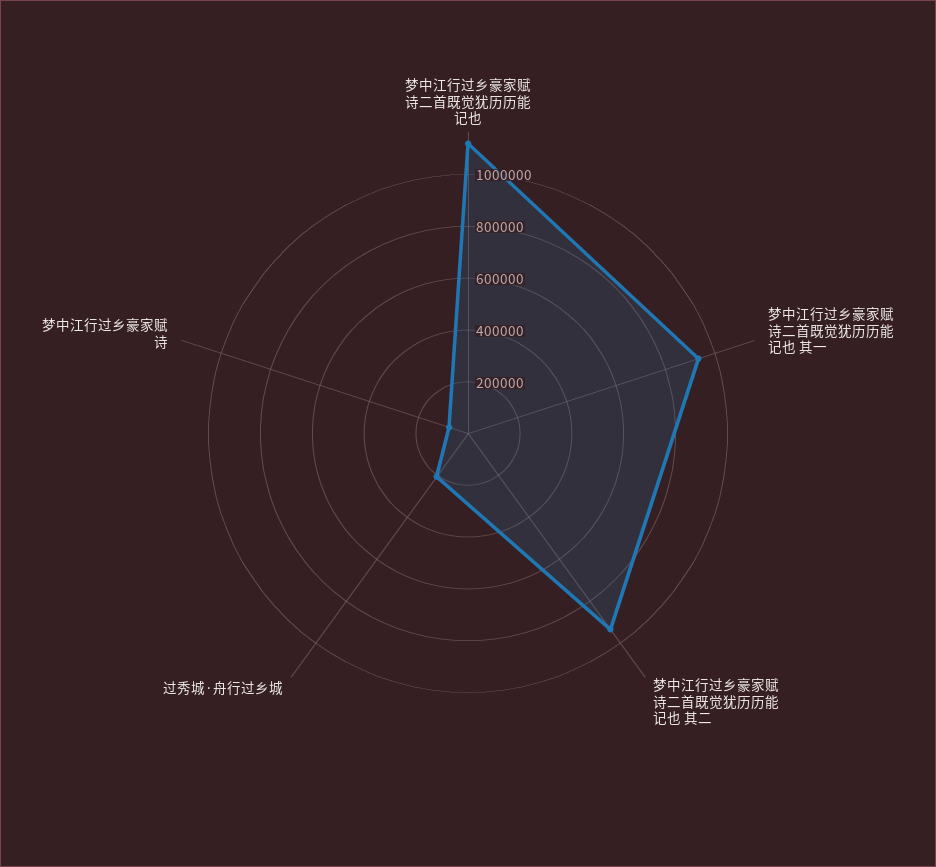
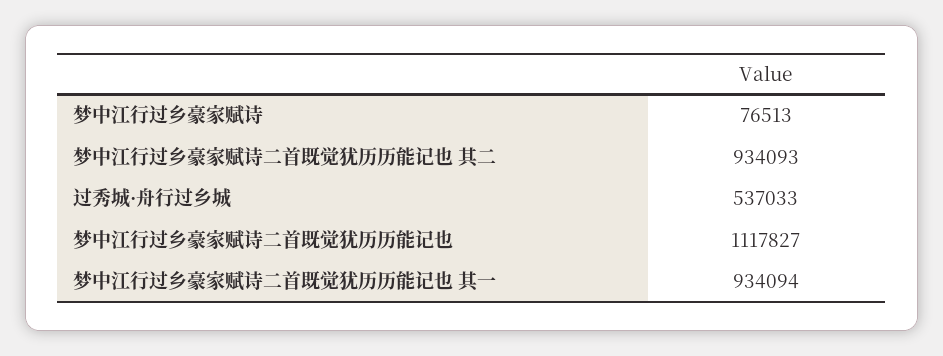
过秀城·舟行过乡城: 200000 -> 537033

